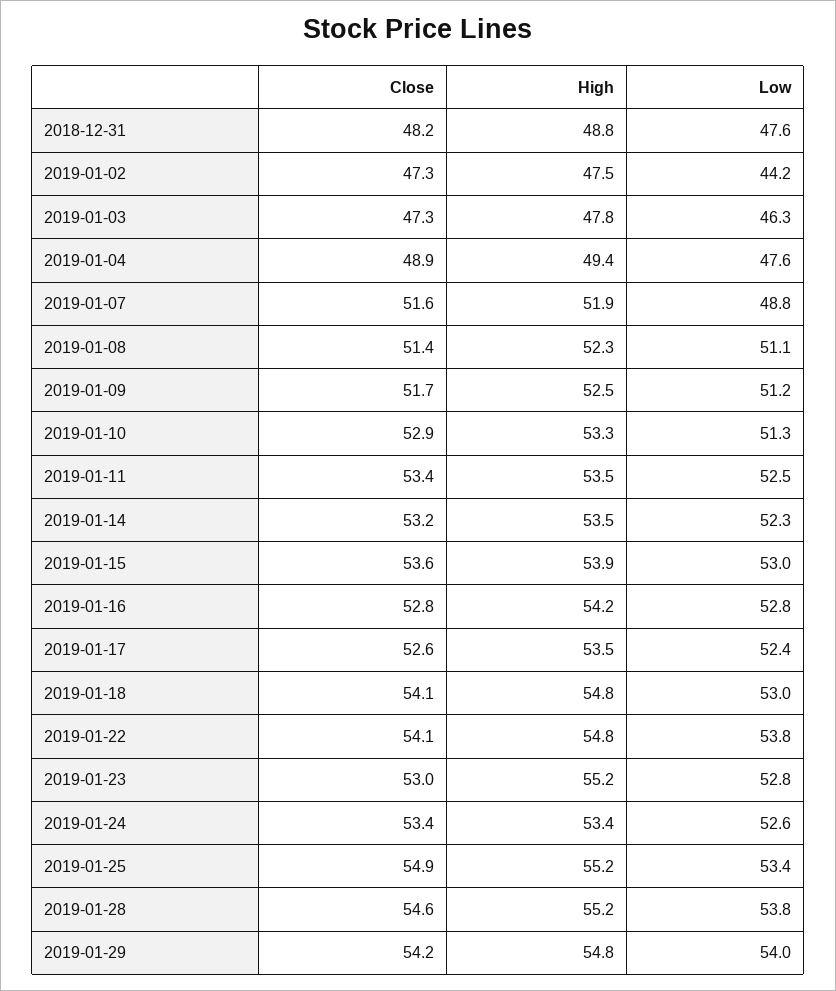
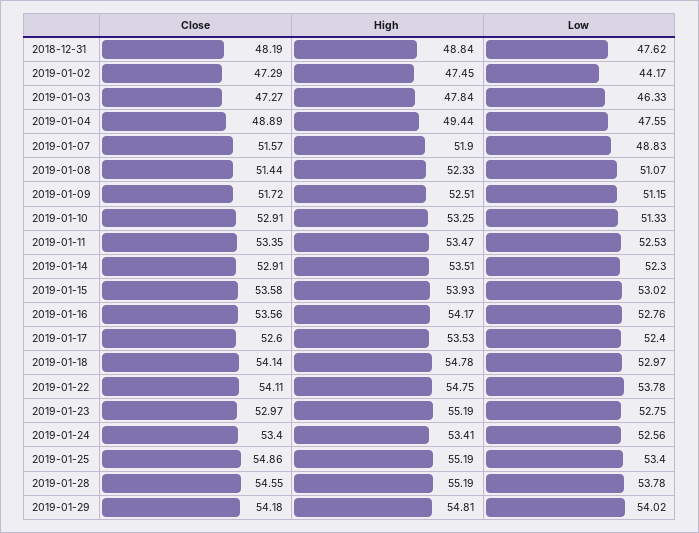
Close, 2019-01-14: 53.2 -> 52.91
Close, 2019-01-16: 52.8 -> 53.56

